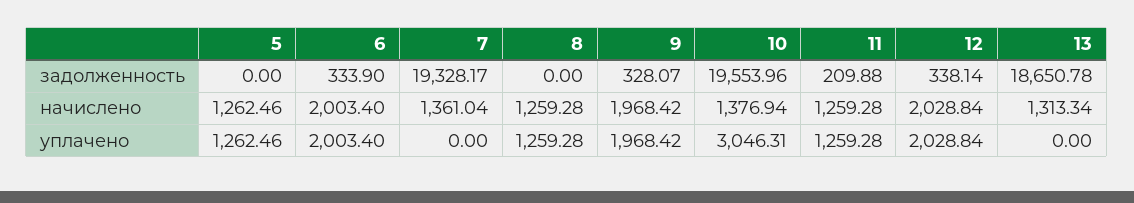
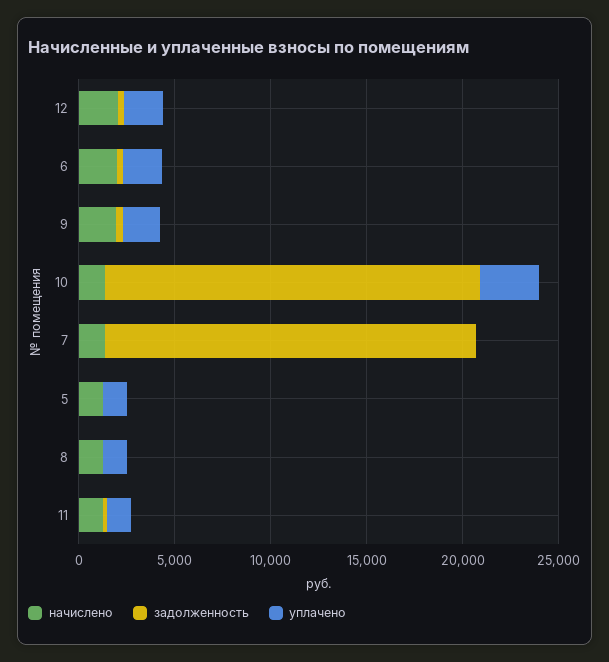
задолженность, 13: 18650.78 -> none
начислено, 13: 1313.34 -> none
уплачено, 13: 0 -> none

